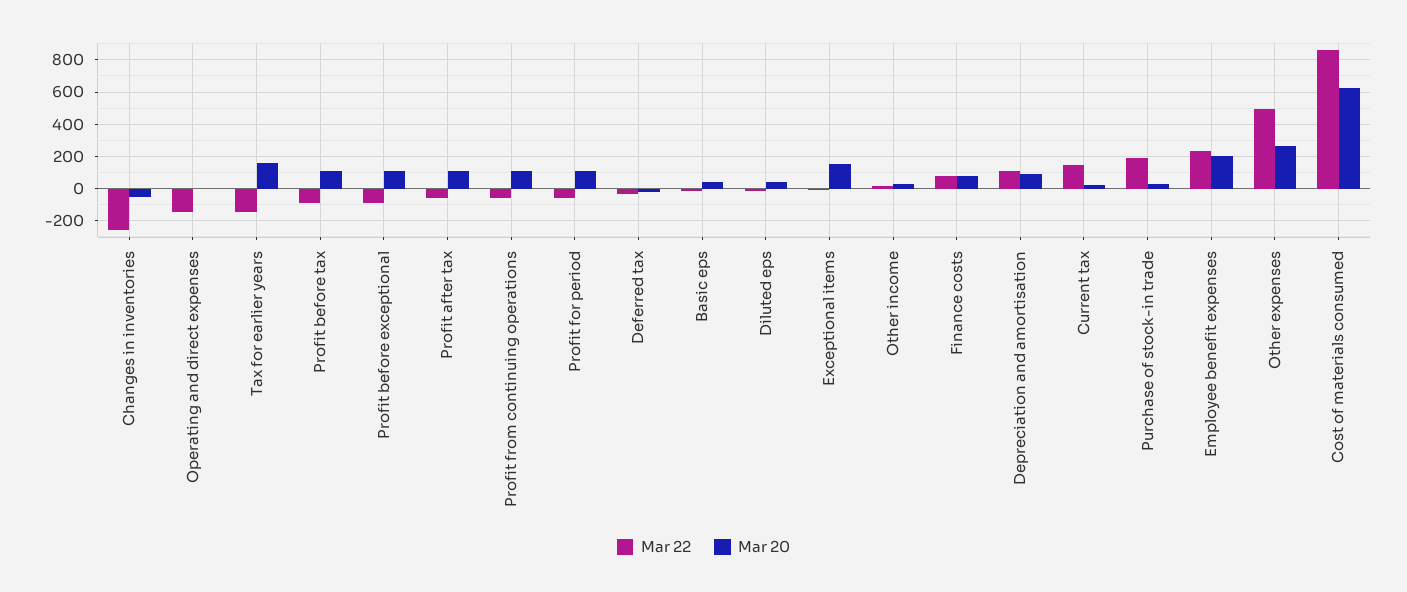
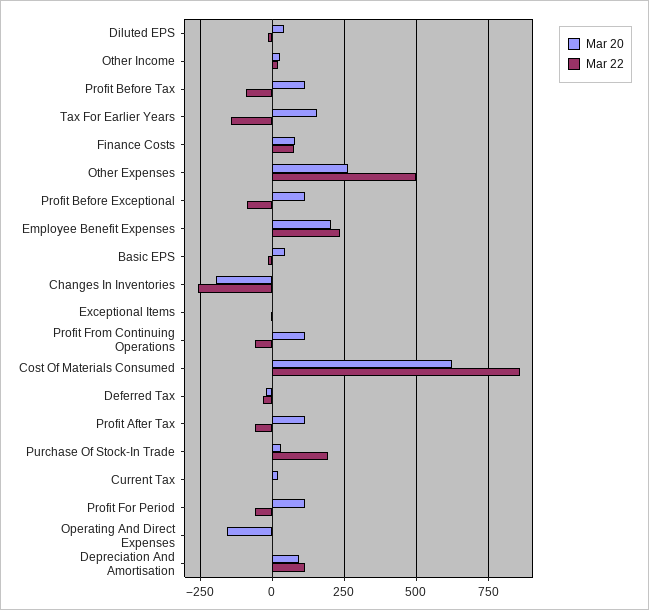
Mar 20, Changes in inventories: -50 -> -200
Mar 22, Operating and direct expenses: -150 -> 0
Mar 20, Operating and direct expenses: 0 -> -150
Mar 20, Exceptional items: 150 -> 0
Mar 22, Current tax: 150 -> 0

